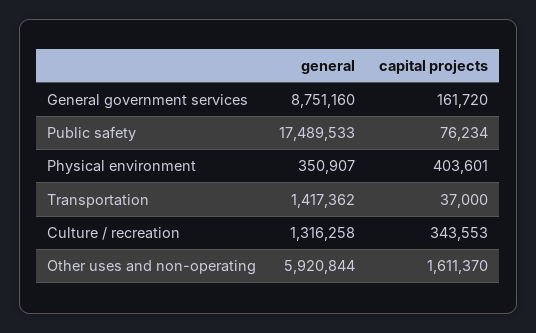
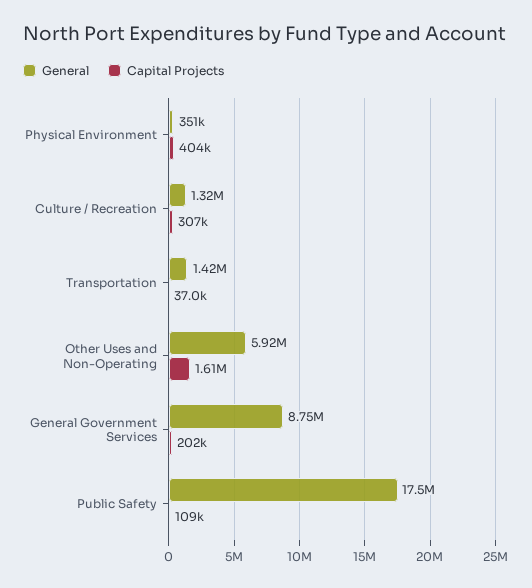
capital projects, General government services: 161720 -> 202000
capital projects, Public safety: 76234 -> 109000
capital projects, Culture / recreation: 343553 -> 307000

